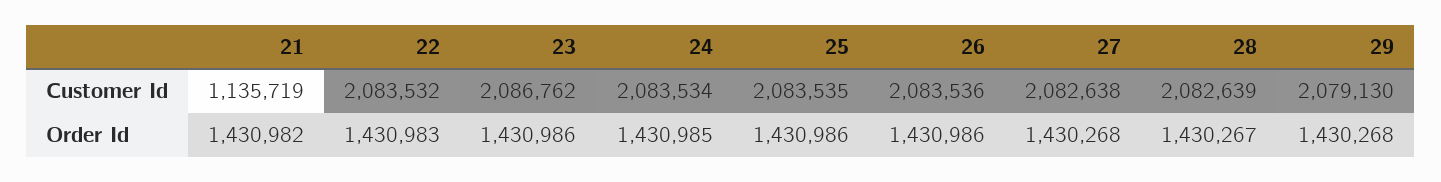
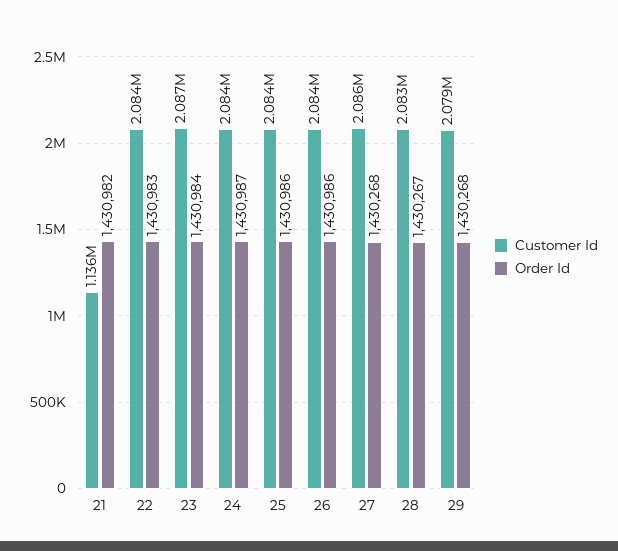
Customer Id, 27: 2082638 -> 2086000
Order Id, 23: 1430986 -> 1430984
Order Id, 24: 1430985 -> 1430987

